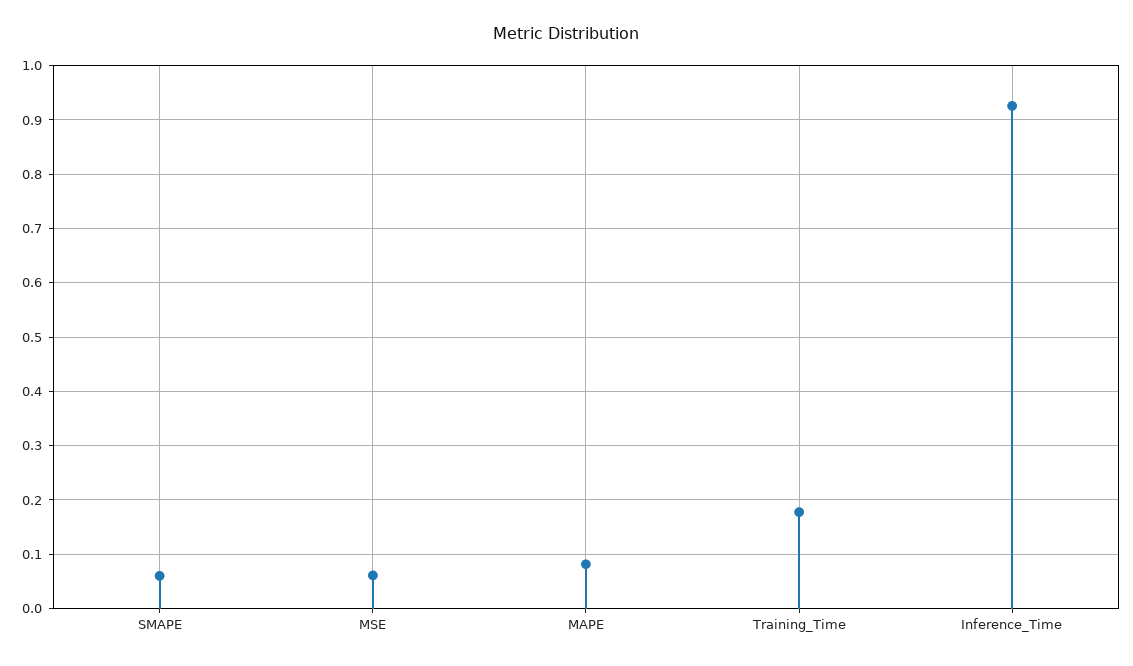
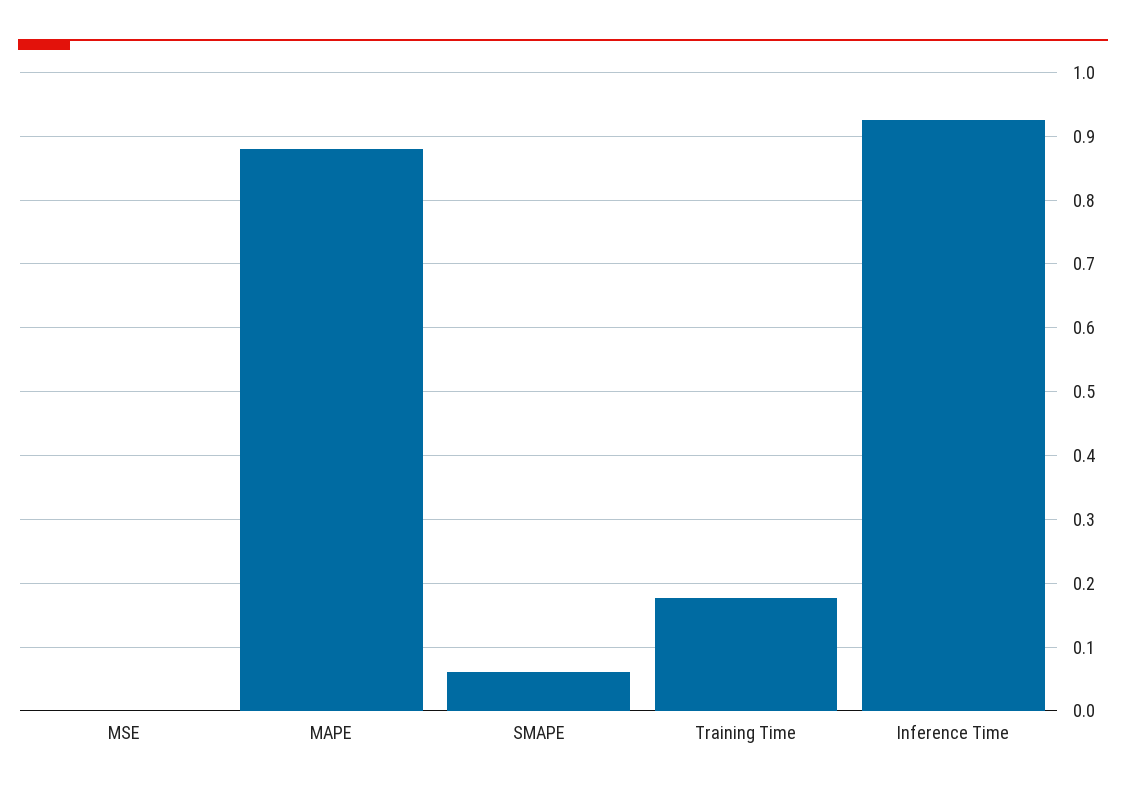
MSE: 0.06 -> 0
MAPE: 0.08 -> 0.88

